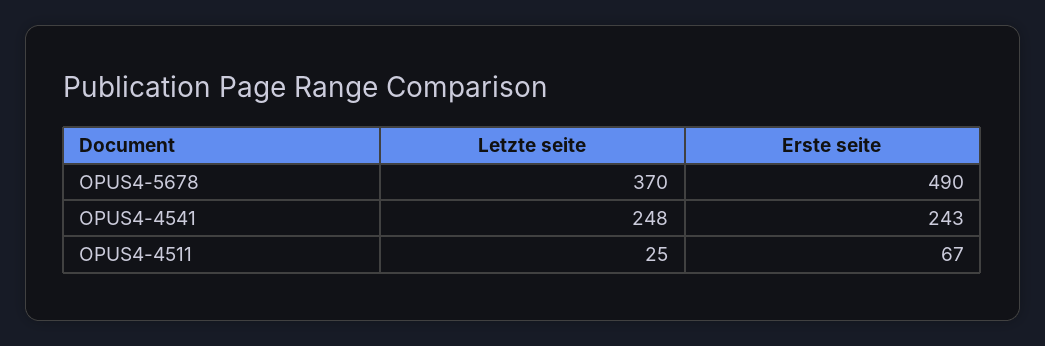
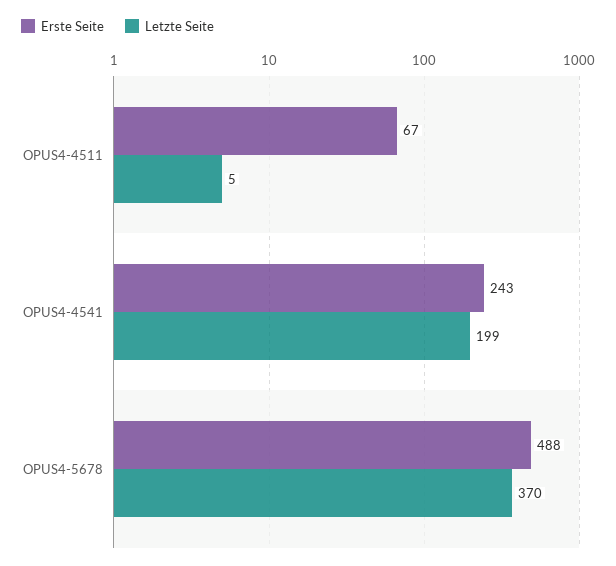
Erste seite, OPUS4-5678: 490 -> 488
Letzte seite, OPUS4-4541: 248 -> 199
Letzte seite, OPUS4-4511: 25 -> 5

